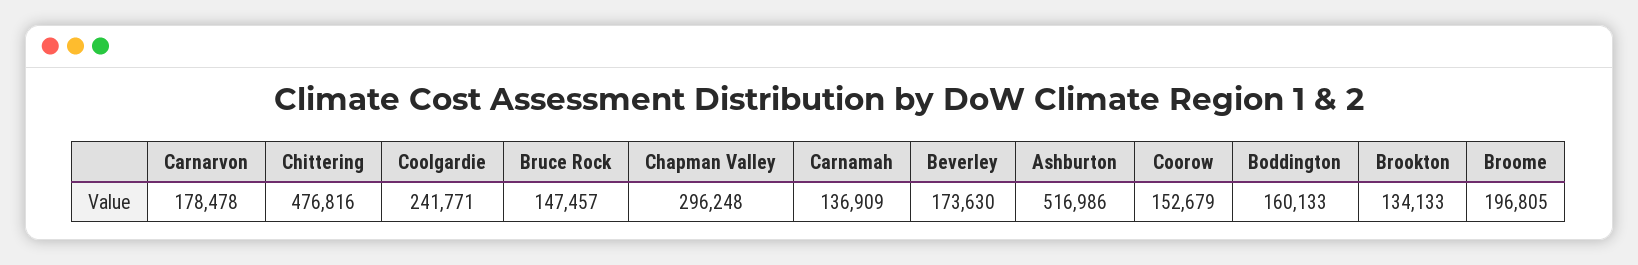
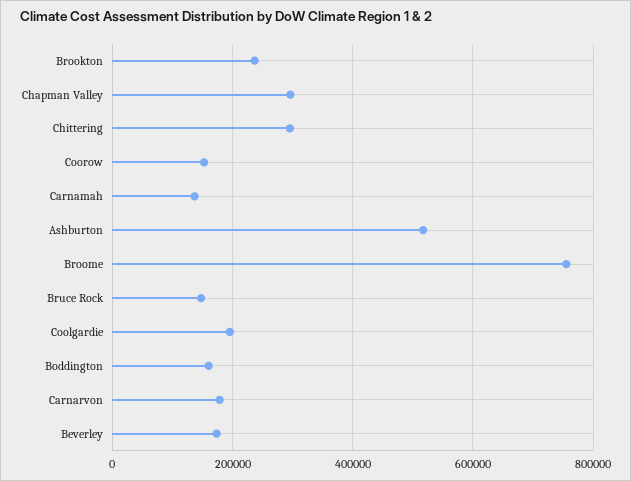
Chittering: 476816 -> 300000
Coolgardie: 241771 -> 200000
Brookton: 134133 -> 240000
Broome: 196805 -> 760000

